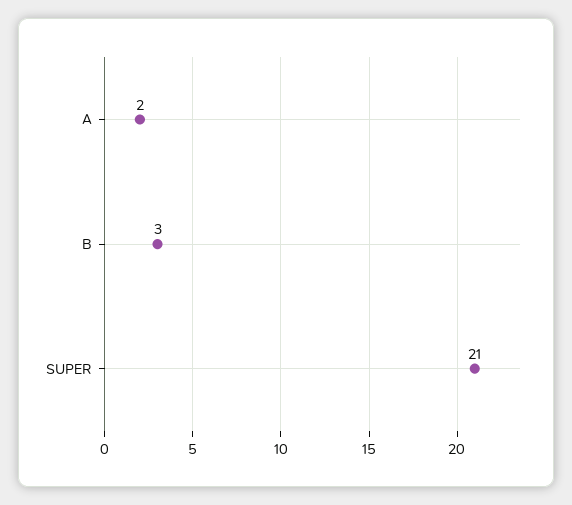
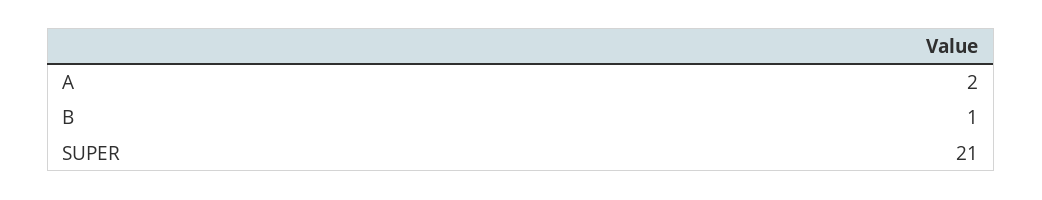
B: 3 -> 1

